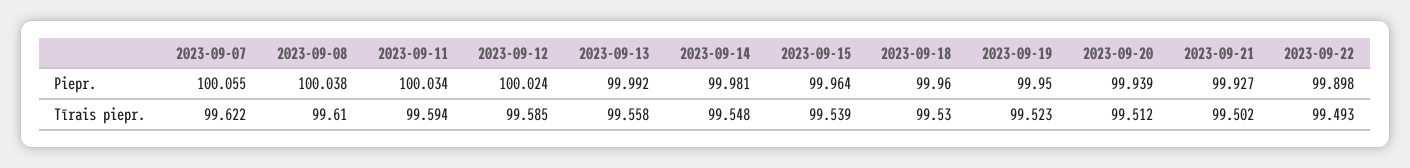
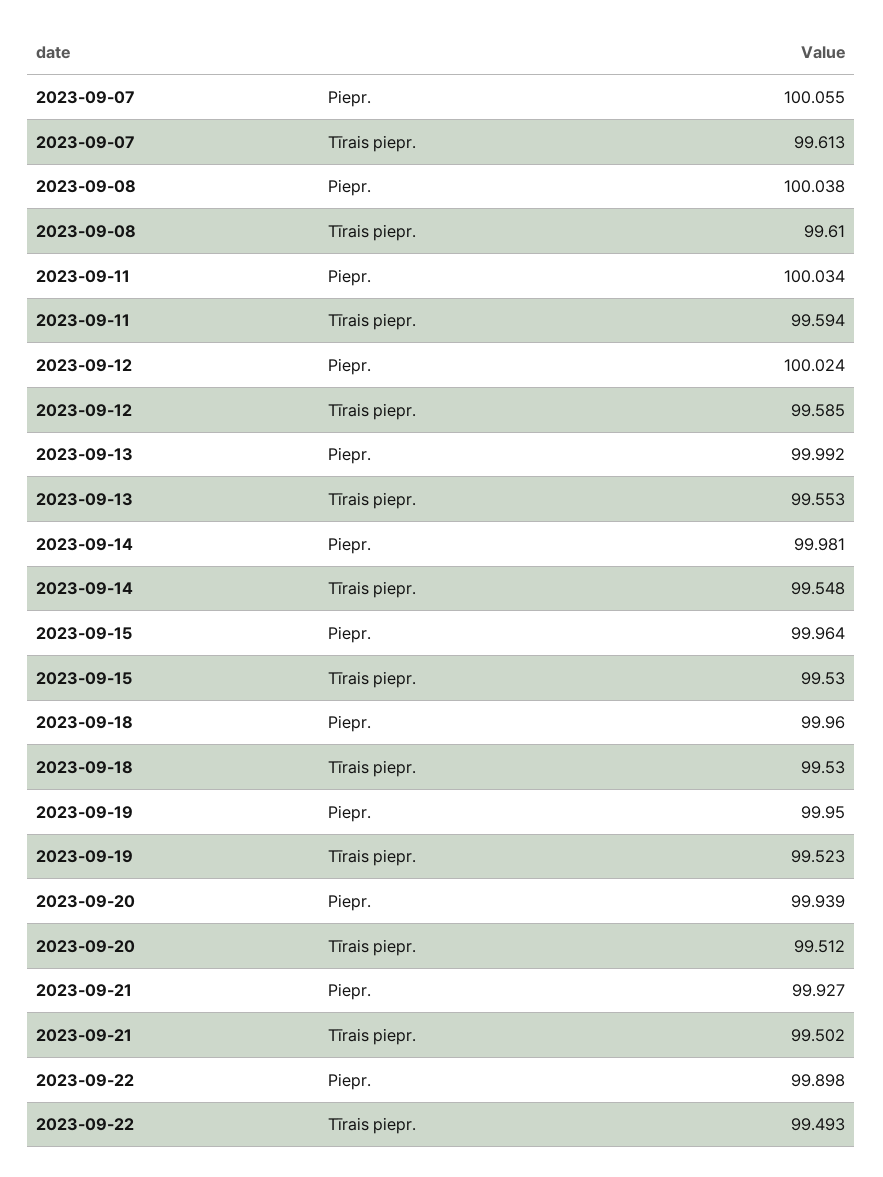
2023-09-07, Tīrais piepr.: 99.622 -> 99.613
2023-09-13, Tīrais piepr.: 99.558 -> 99.553
2023-09-15, Tīrais piepr.: 99.539 -> 99.53

